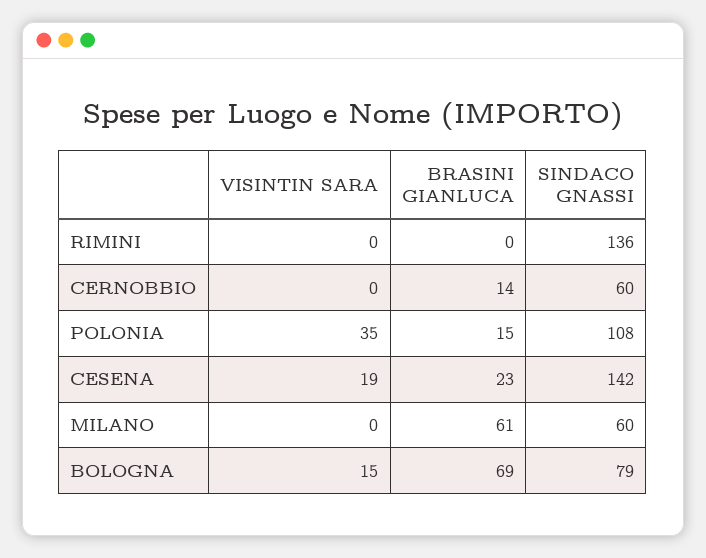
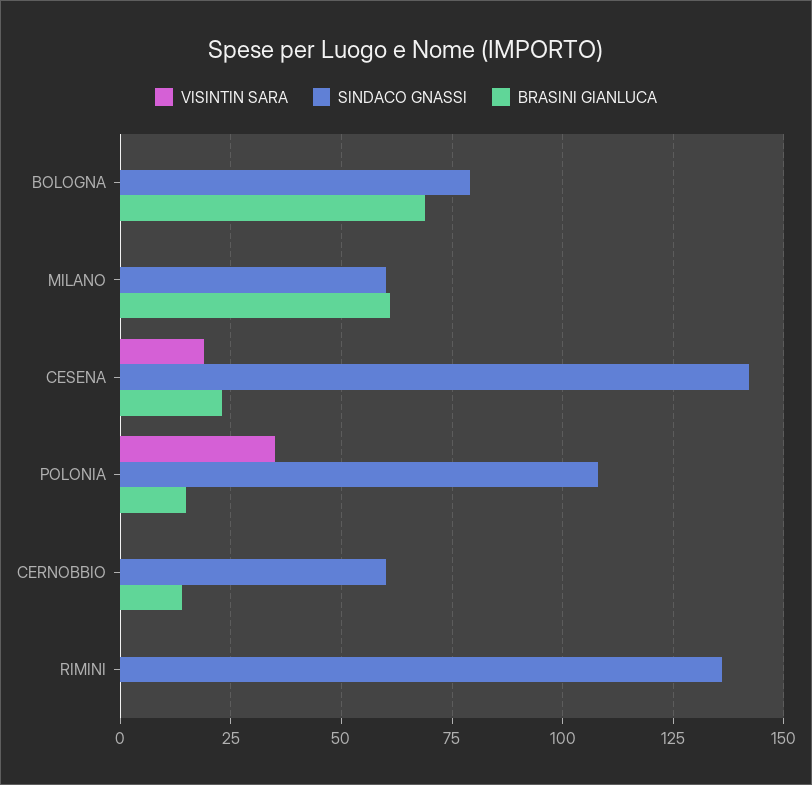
VISINTIN SARA, BOLOGNA: 15 -> 0

